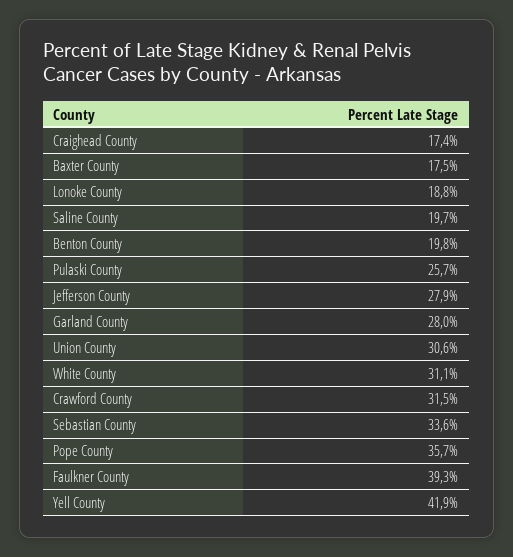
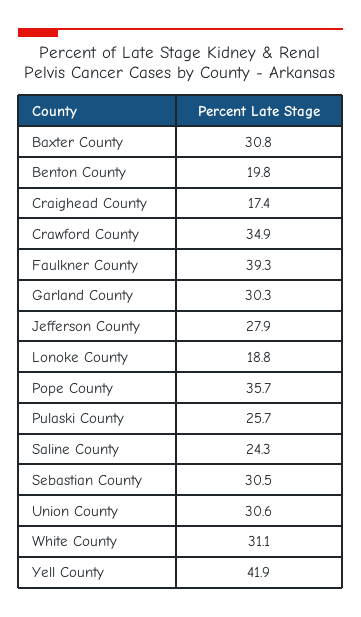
Baxter County: 17.5 -> 30.8
Saline County: 19.7 -> 24.3
Garland County: 28 -> 30.3
Crawford County: 31.5 -> 34.9
Sebastian County: 33.6 -> 30.5

